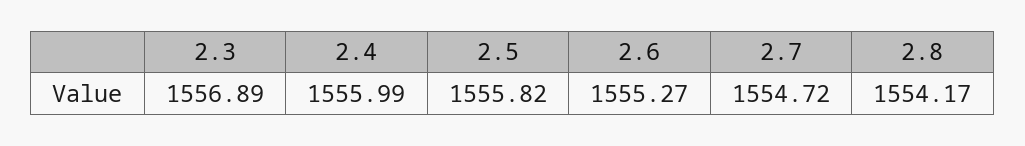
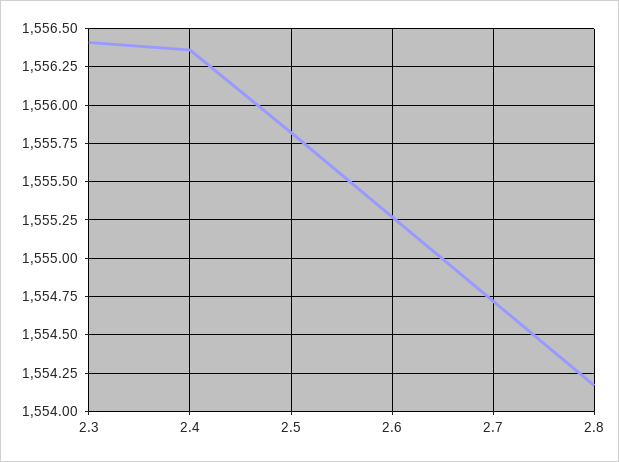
2.3: 1556.89 -> 1556.4
2.4: 1555.99 -> 1556.35

